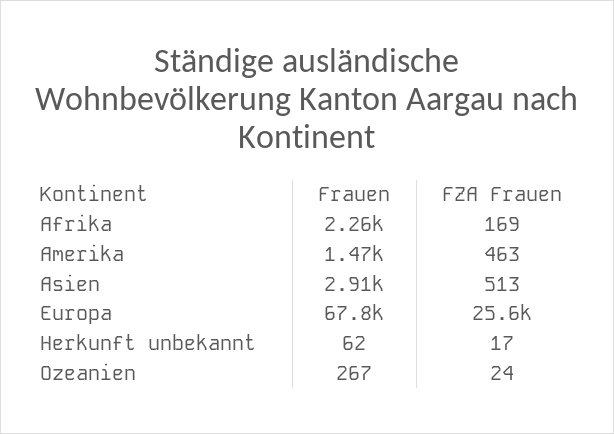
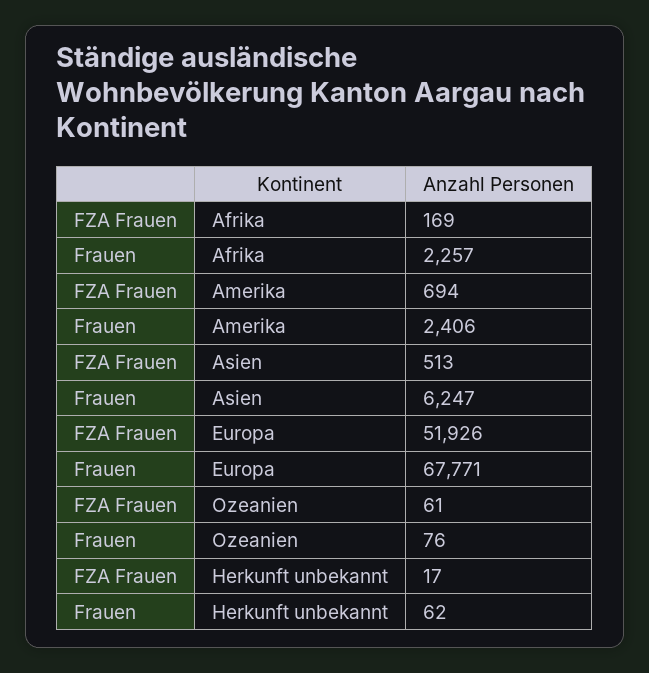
Frauen, Amerika: 1470 -> 2406
FZA Frauen, Amerika: 463 -> 694
Frauen, Asien: 2910 -> 6247
FZA Frauen, Europa: 25600 -> 51926
Frauen, Ozeanien: 267 -> 76
FZA Frauen, Ozeanien: 24 -> 61

